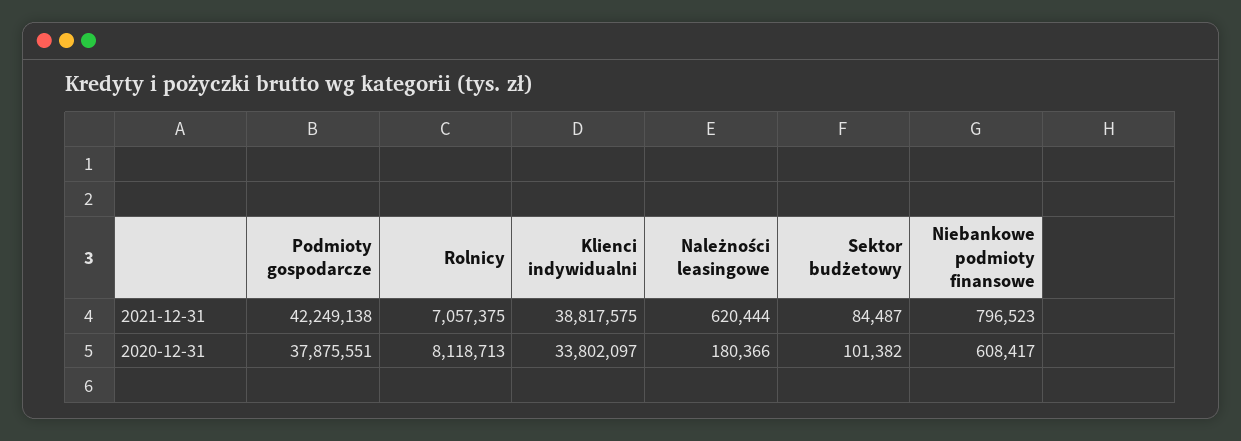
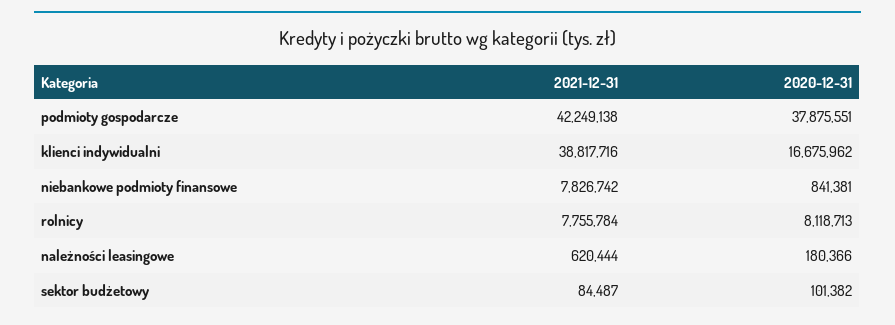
Rolnicy, 2021-12-31: 7057375 -> 7755784
Klienci indywidualni, 2021-12-31: 38817575 -> 38817716
Niebankowe podmioty finansowe, 2021-12-31: 796523 -> 7826742
Klienci indywidualni, 2020-12-31: 33802097 -> 16675962
Niebankowe podmioty finansowe, 2020-12-31: 608417 -> 841381

